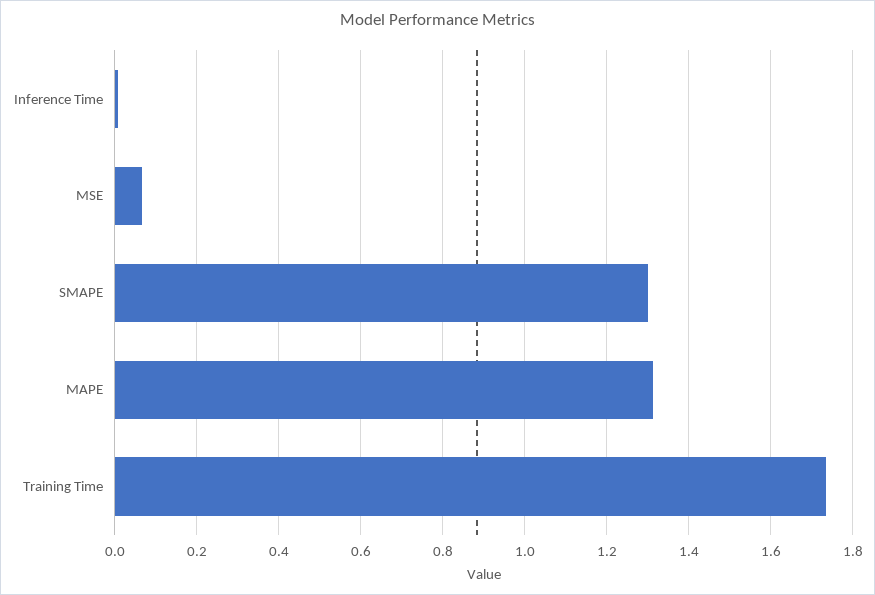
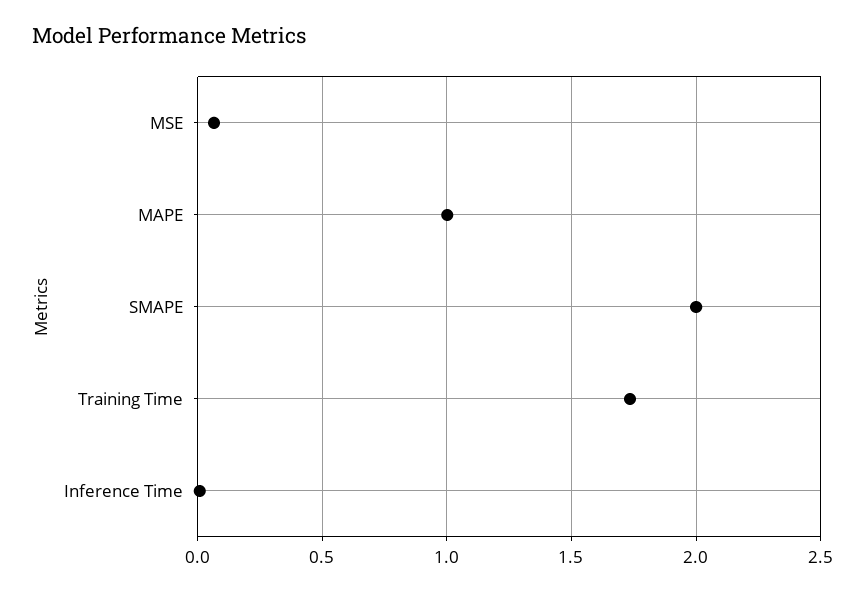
SMAPE: 1.3 -> 2
MAPE: 1.32 -> 1

